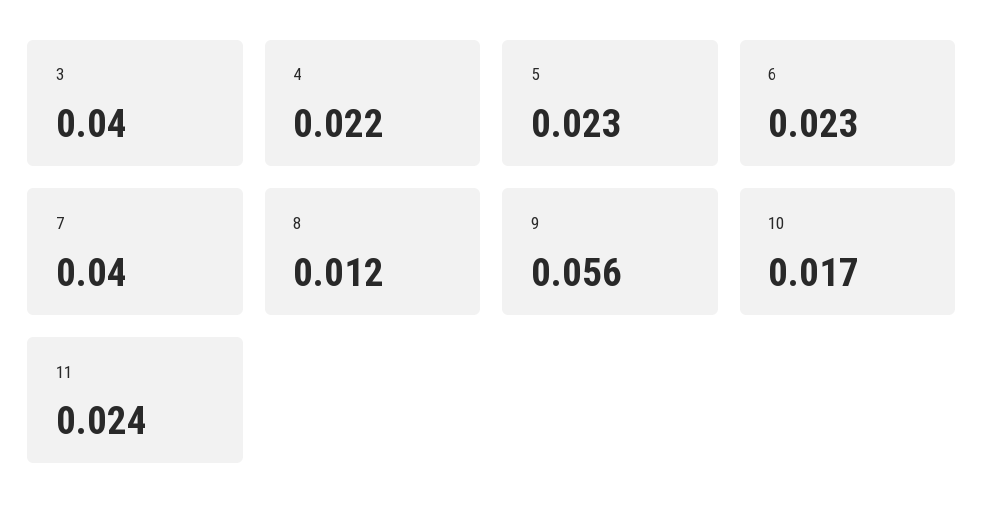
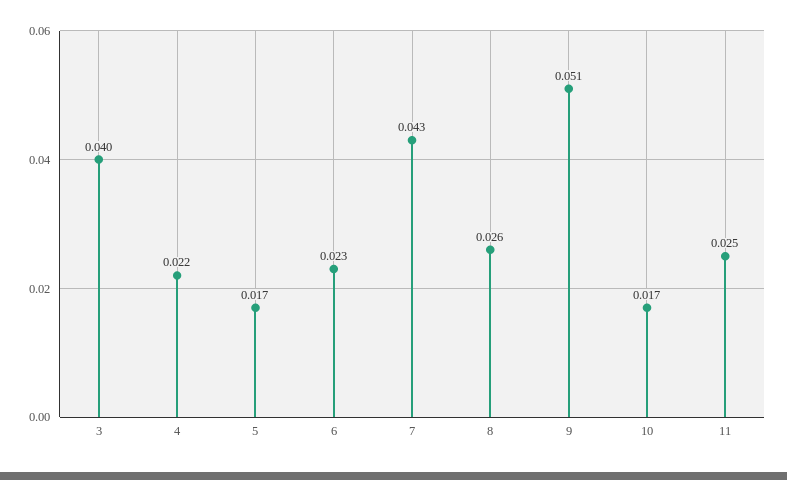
5: 0.023 -> 0.017
7: 0.04 -> 0.043
8: 0.012 -> 0.026
9: 0.056 -> 0.051
11: 0.024 -> 0.025

